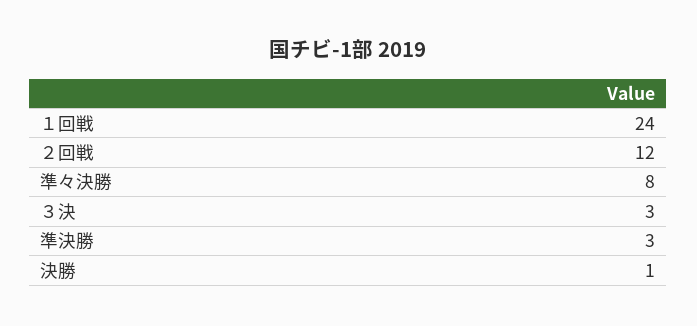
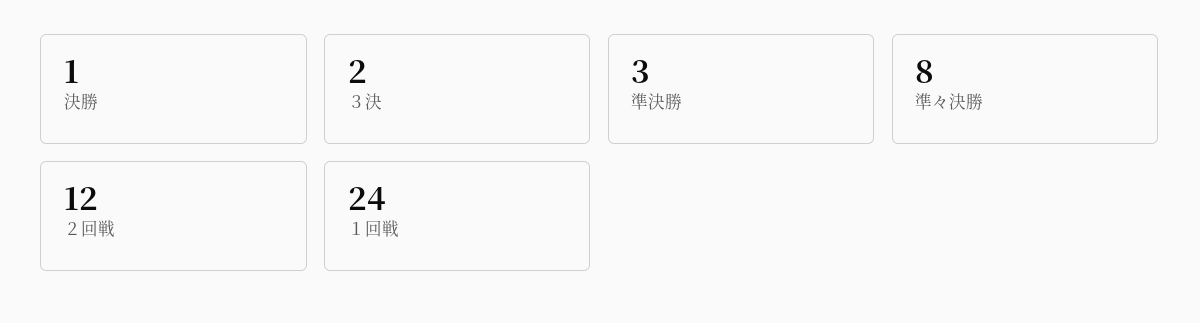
３決: 3 -> 2

